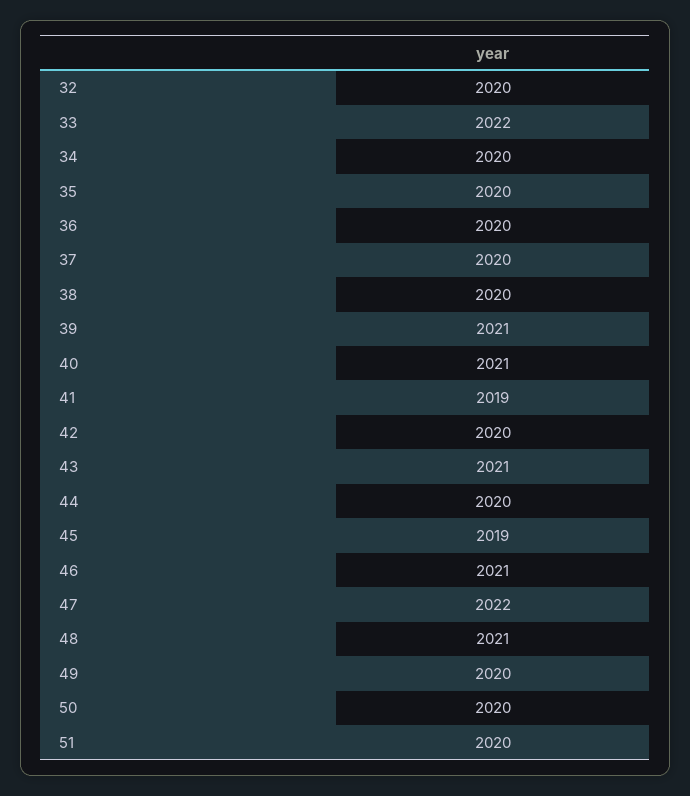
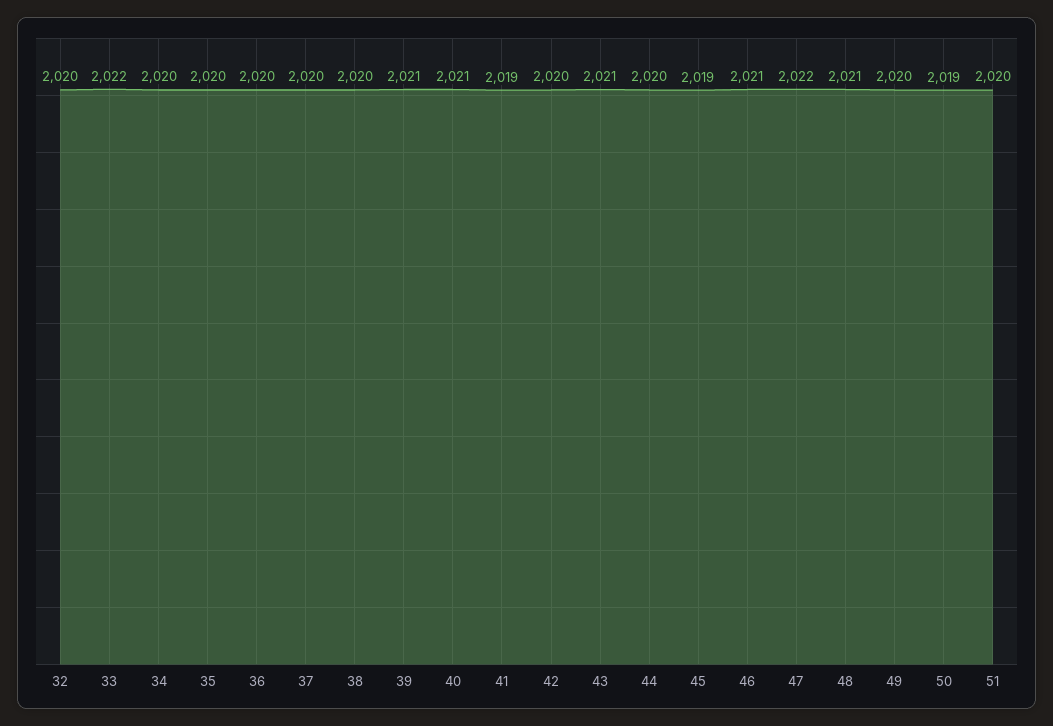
50: 2020 -> 2019

